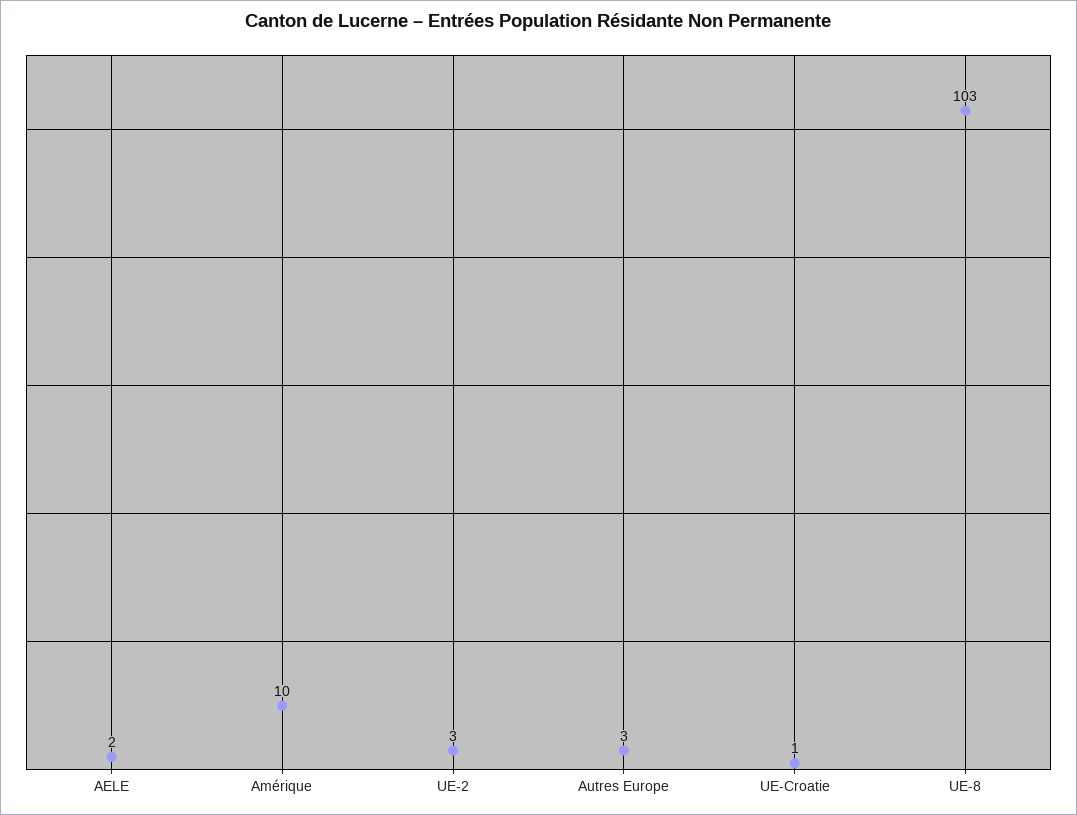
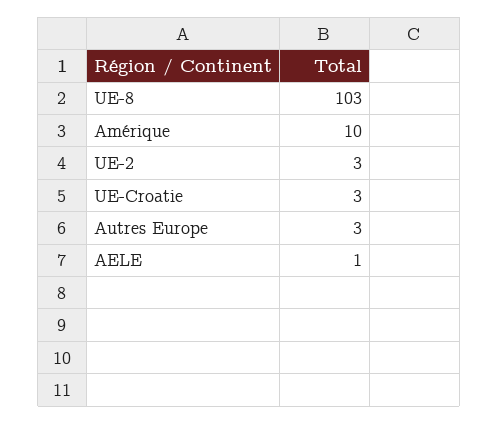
AELE: 2 -> 1
UE-Croatie: 1 -> 3

